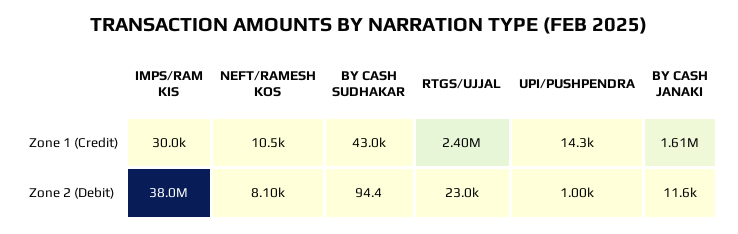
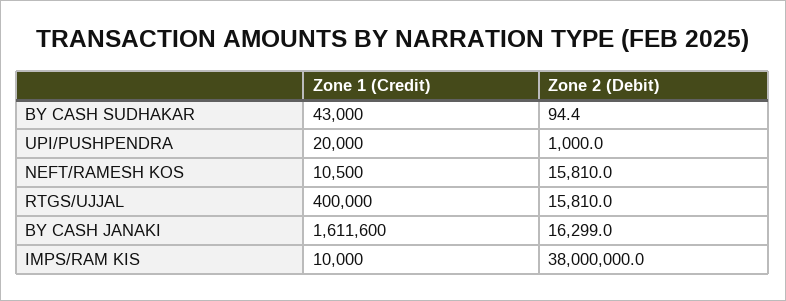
IMPS/RAM KIS, Zone 1 (Credit): 30000 -> 10000
RTGS/UJJAL, Zone 1 (Credit): 2400000 -> 400000
UPI/PUSHPENDRA, Zone 1 (Credit): 14300 -> 20000
NEFT/RAMESH KOS, Zone 2 (Debit): 8100 -> 15810
RTGS/UJJAL, Zone 2 (Debit): 23000 -> 15810
BY CASH JANAKI, Zone 2 (Debit): 11600 -> 16299

